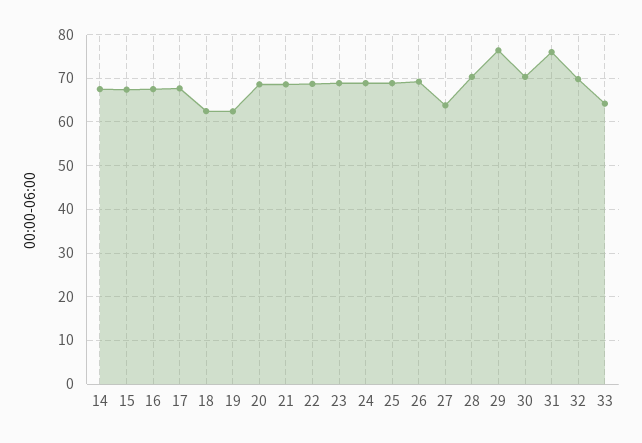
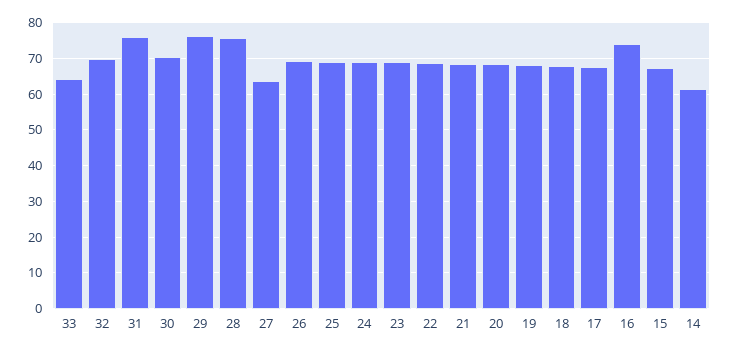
14: 68 -> 62
16: 68 -> 74
18: 62 -> 68
19: 62 -> 68
28: 70 -> 76

